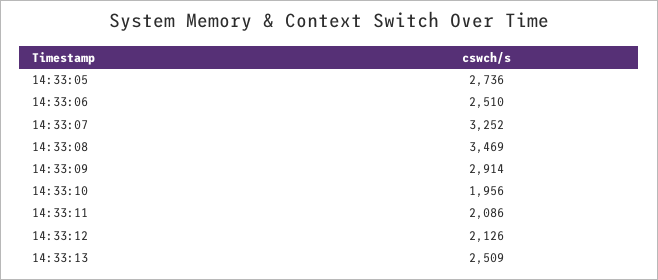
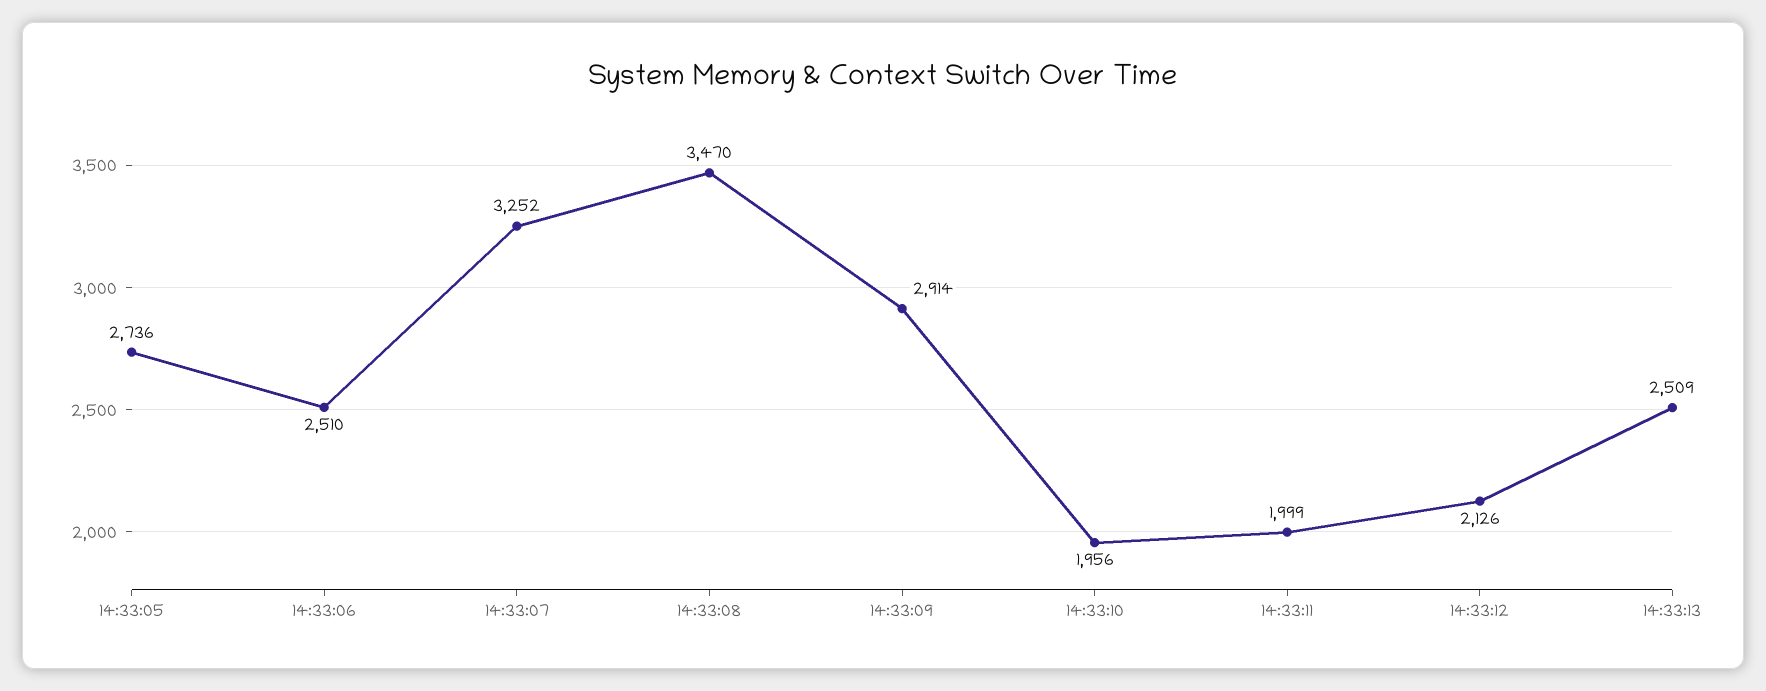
14:33:08: 3469 -> 3470
14:33:11: 2086 -> 1999

